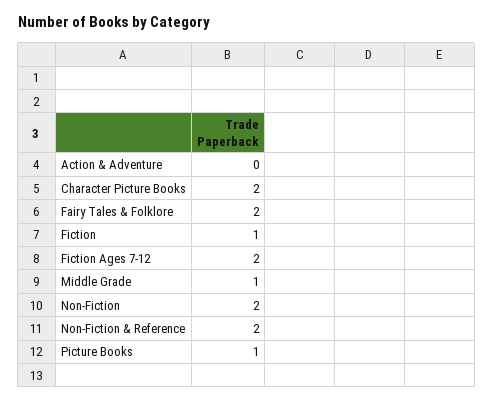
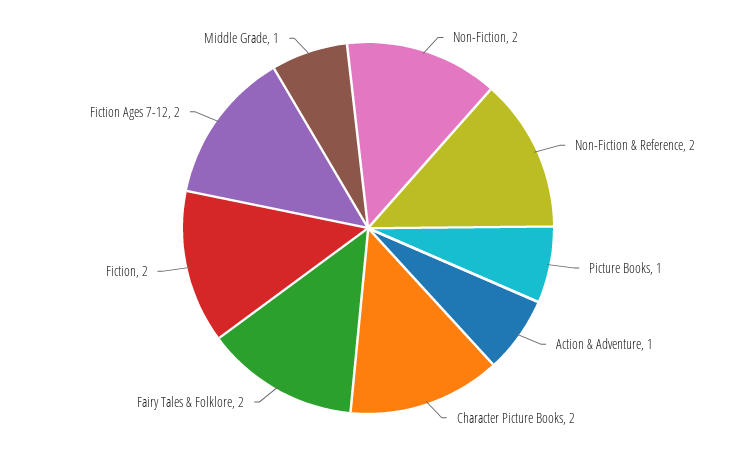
Action & Adventure: 0 -> 1
Fiction: 1 -> 2

